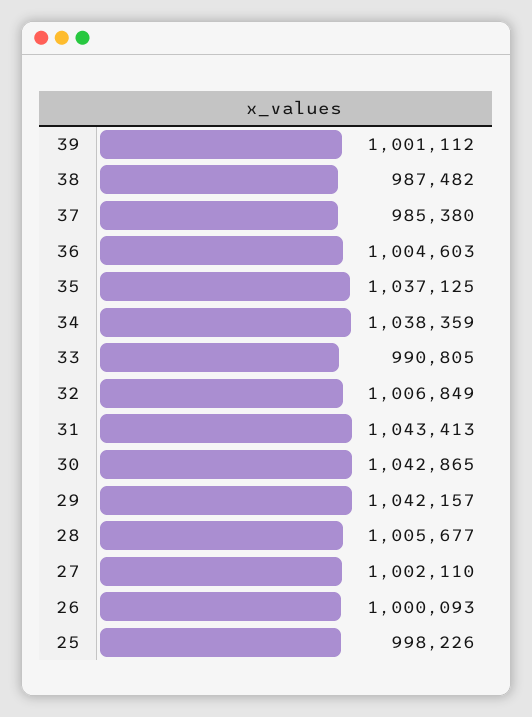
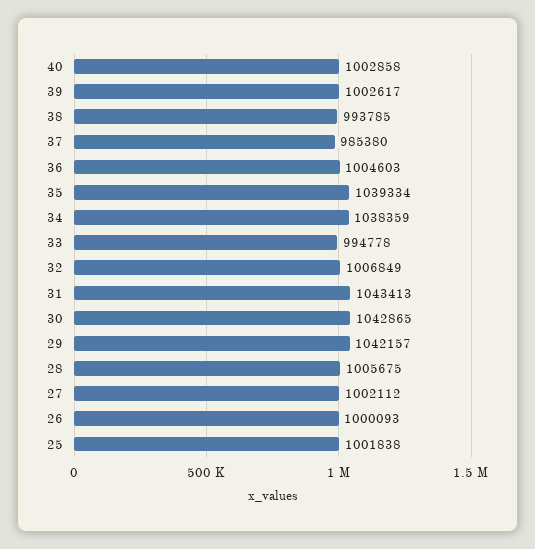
39: 1001112 -> 1002617
38: 987482 -> 993785
35: 1037125 -> 1039334
33: 990805 -> 994778
28: 1005677 -> 1005675
27: 1002110 -> 1002112
25: 998226 -> 1001838
40: none -> 1002858

